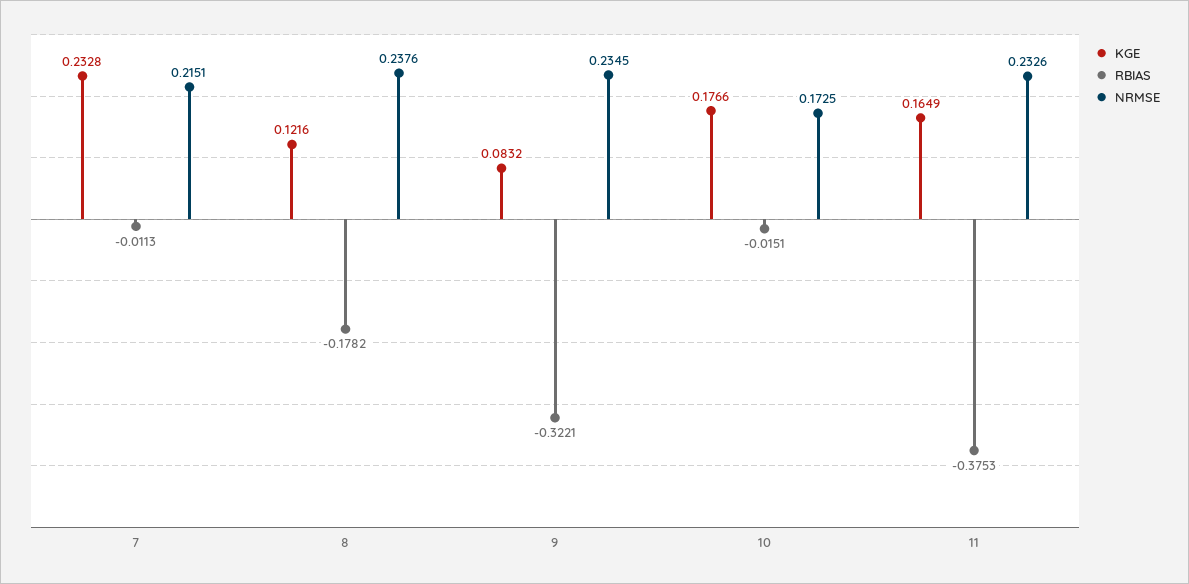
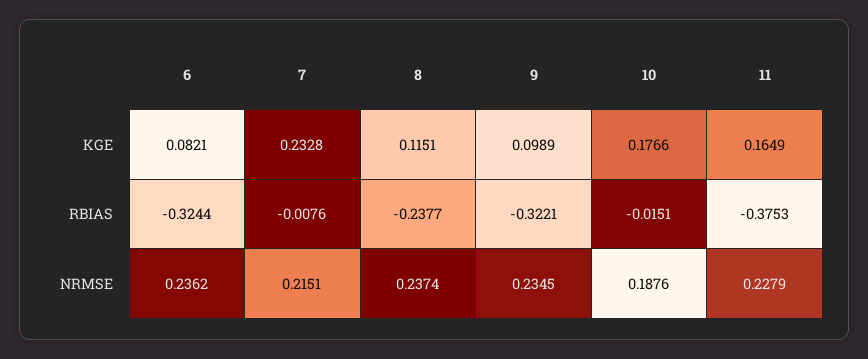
RBIAS, 7: -0.0113 -> -0.0076
KGE, 8: 0.1216 -> 0.1151
RBIAS, 8: -0.1782 -> -0.2377
NRMSE, 8: 0.2376 -> 0.2374
KGE, 9: 0.0832 -> 0.0989
NRMSE, 10: 0.1725 -> 0.1876
NRMSE, 11: 0.2326 -> 0.2279
KGE, 6: none -> 0.0821
RBIAS, 6: none -> -0.3244
NRMSE, 6: none -> 0.2362

